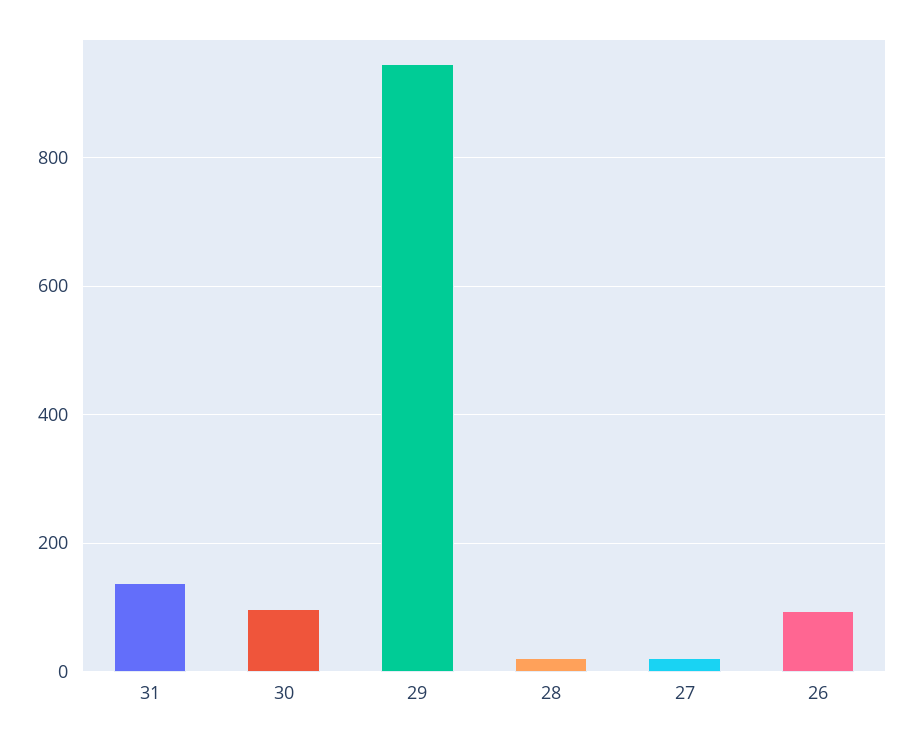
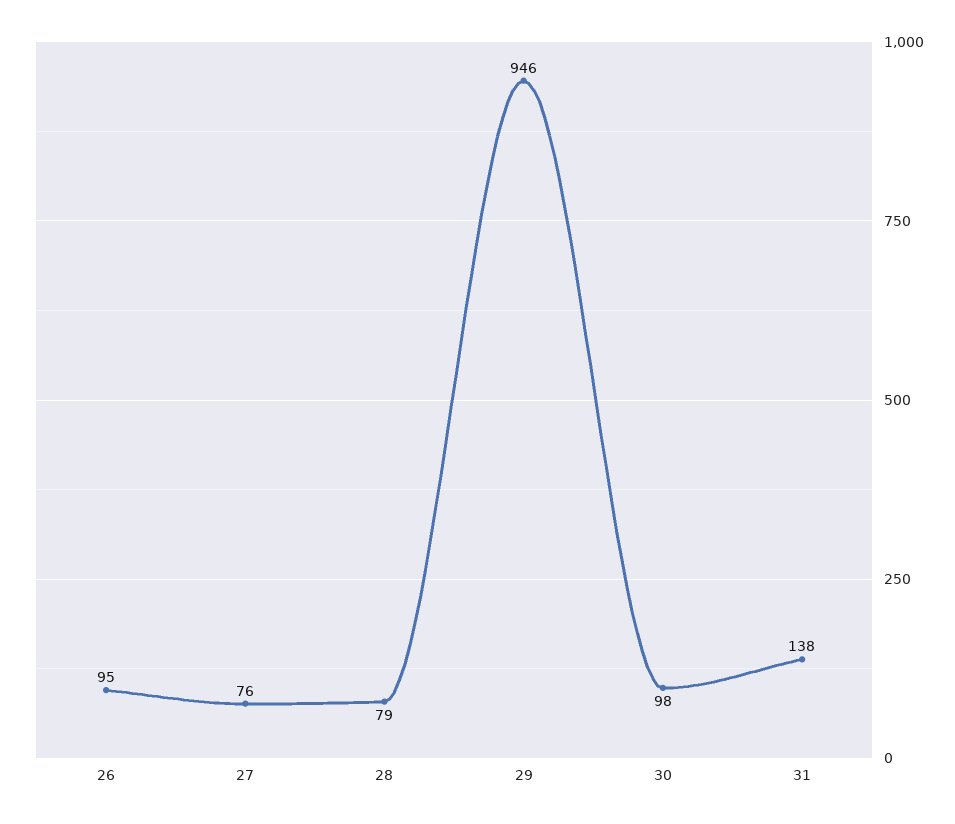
28: 20 -> 79
27: 20 -> 76

